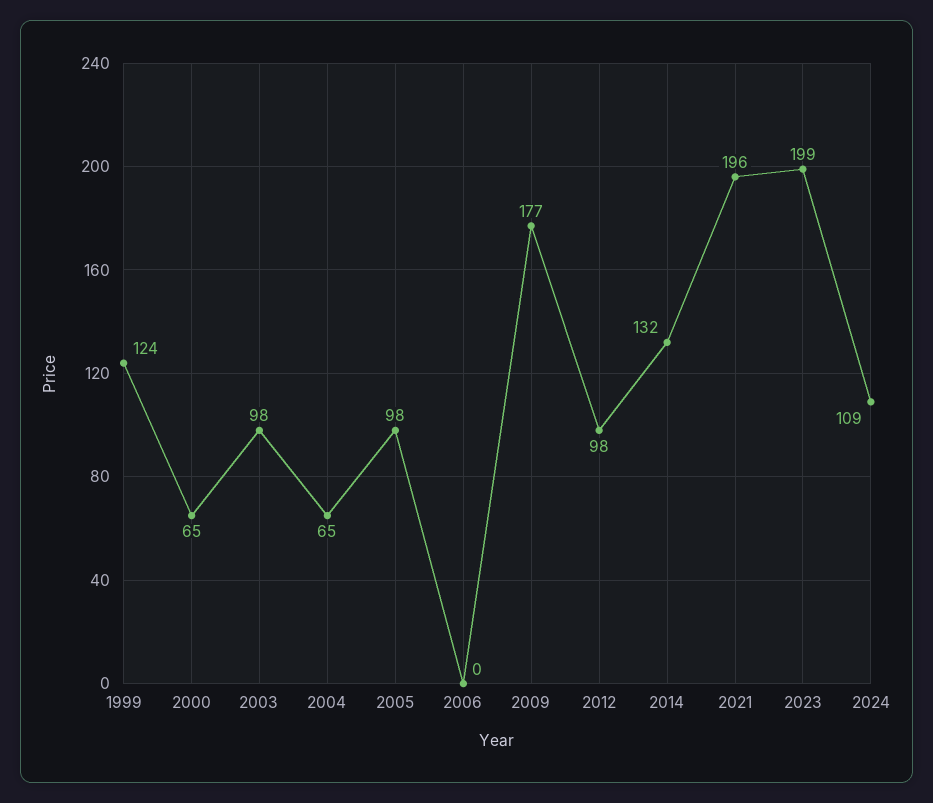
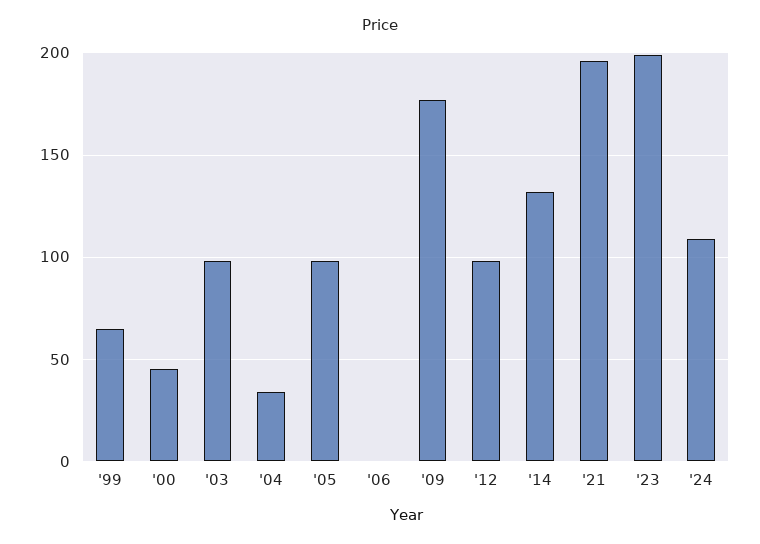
1999: 124 -> 65
2000: 65 -> 45
2004: 65 -> 35

